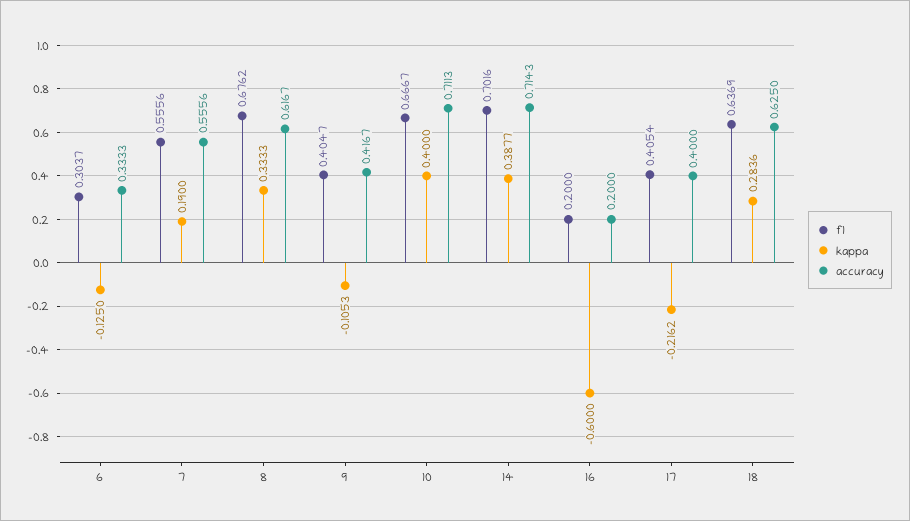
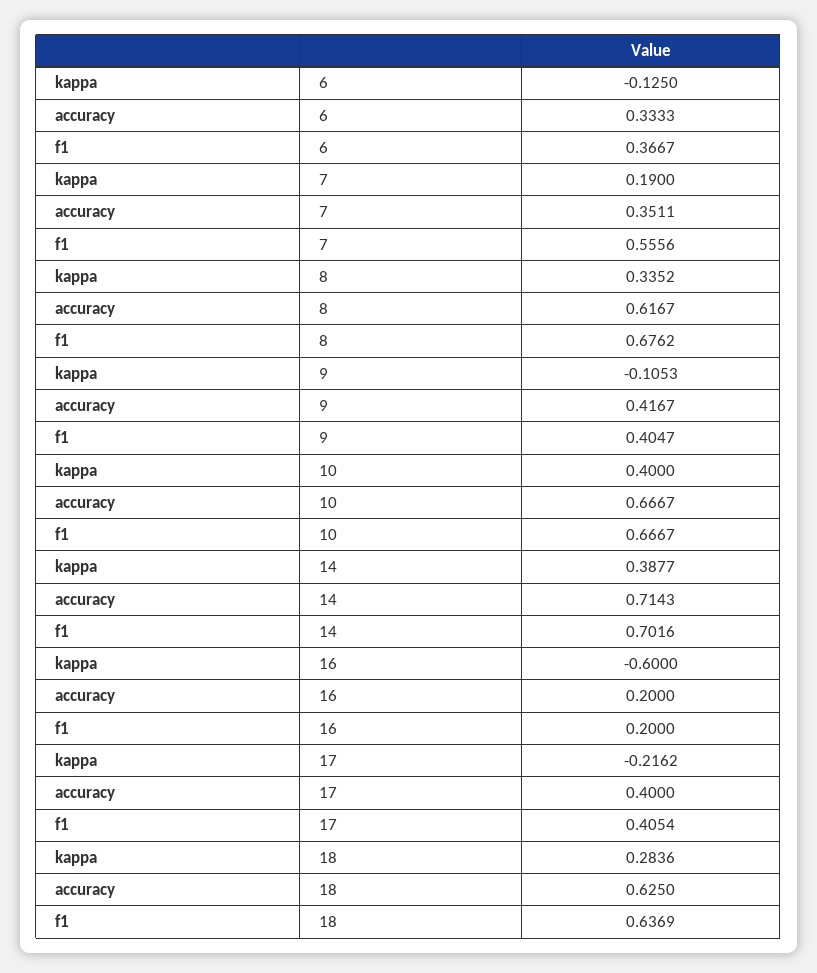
f1, 6: 0.3037 -> 0.3667
accuracy, 7: 0.5556 -> 0.3511
kappa, 8: 0.3333 -> 0.3352
accuracy, 10: 0.7113 -> 0.6667

